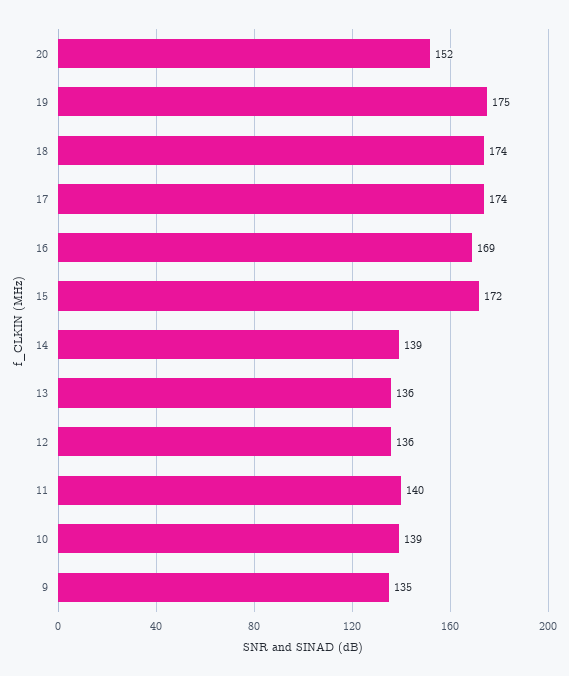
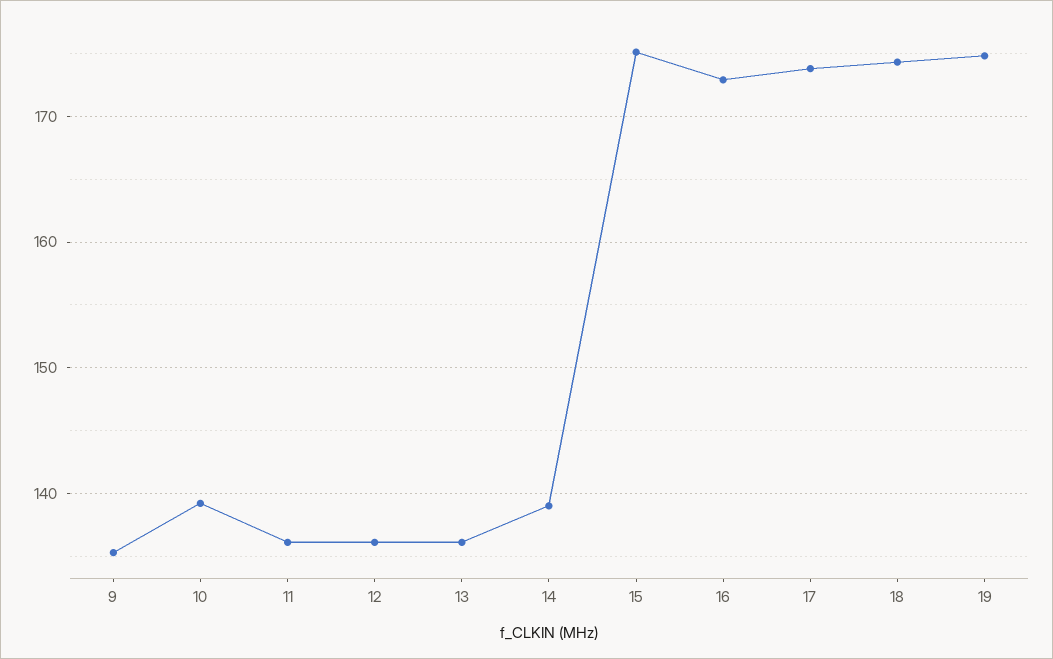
20: 152 -> none
16: 169 -> 173
15: 172 -> 175
11: 140 -> 136

